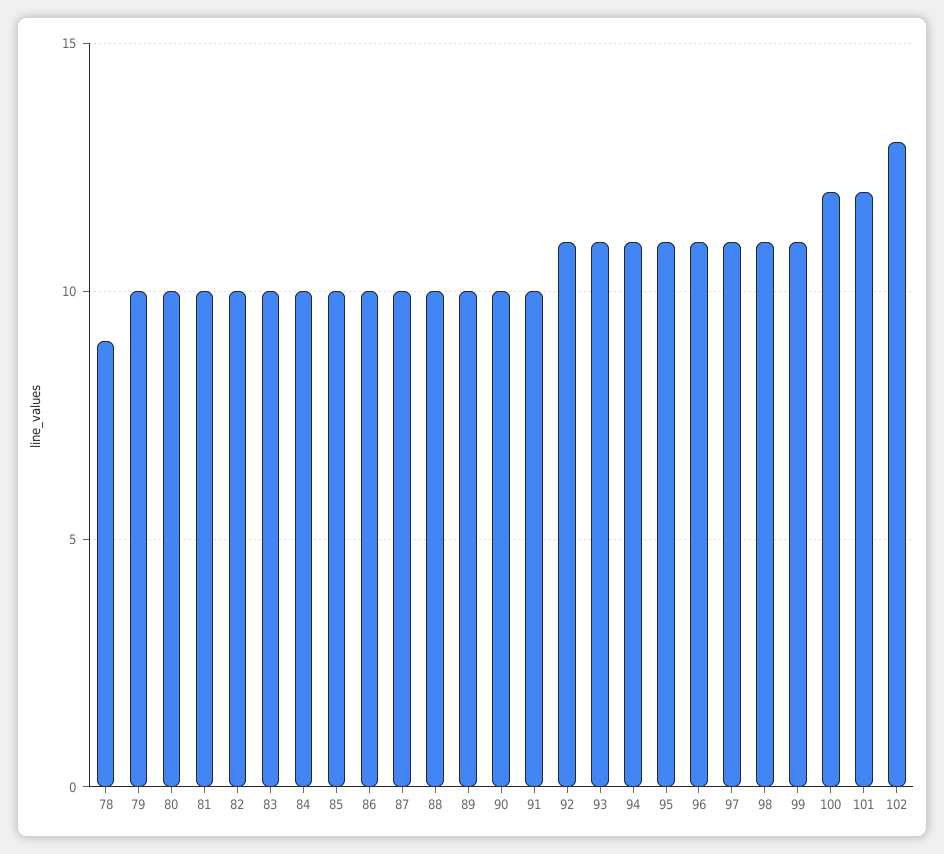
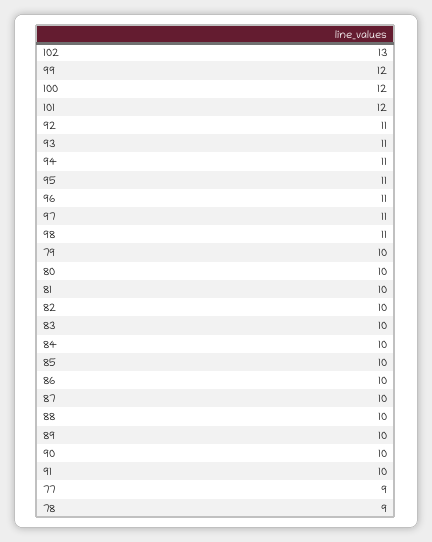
99: 11 -> 12
77: none -> 9

